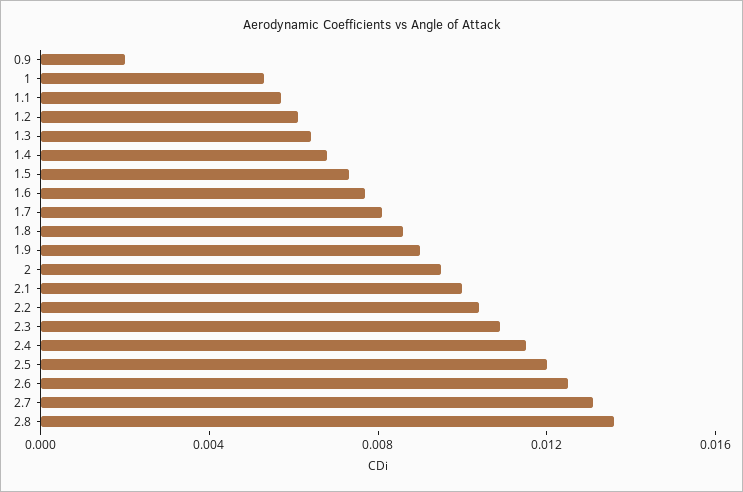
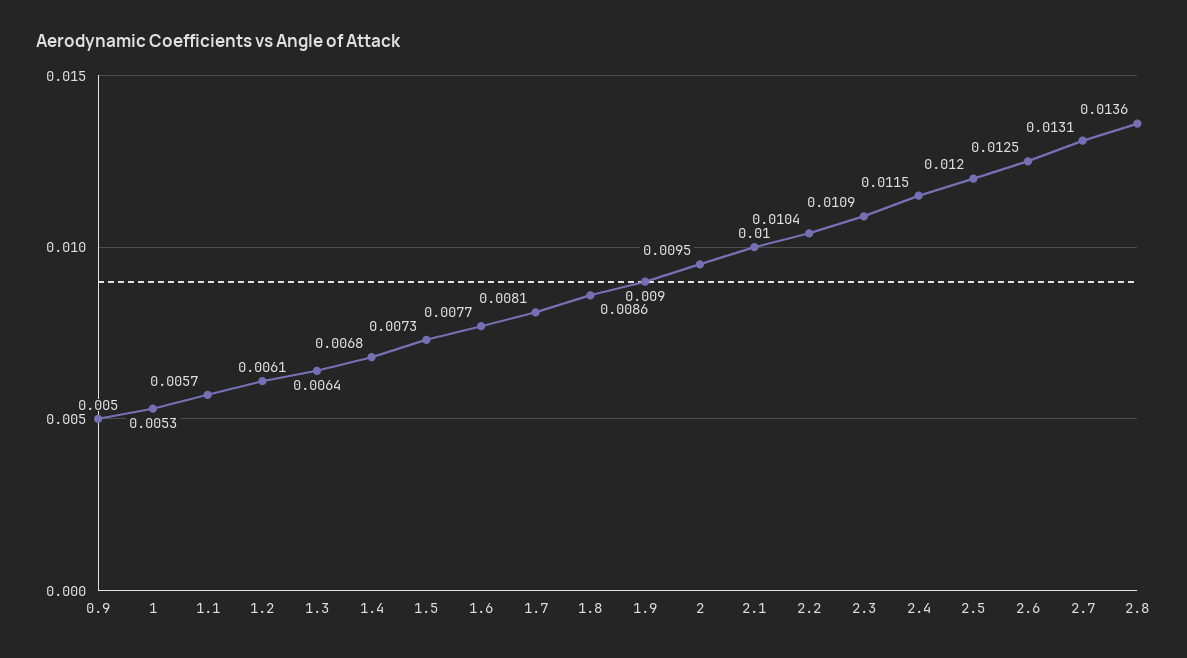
0.9: 0.002 -> 0.005

